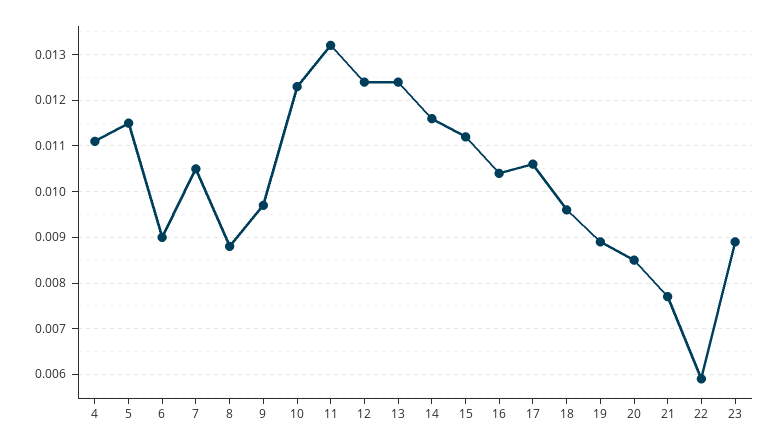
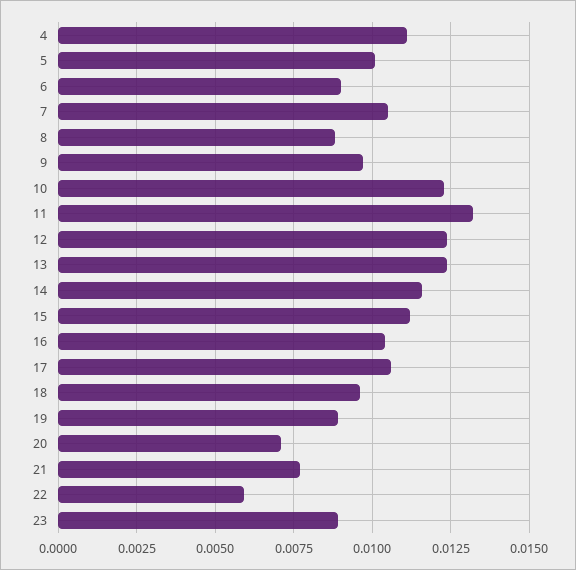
5: 0.0115 -> 0.01
20: 0.0085 -> 0.007

